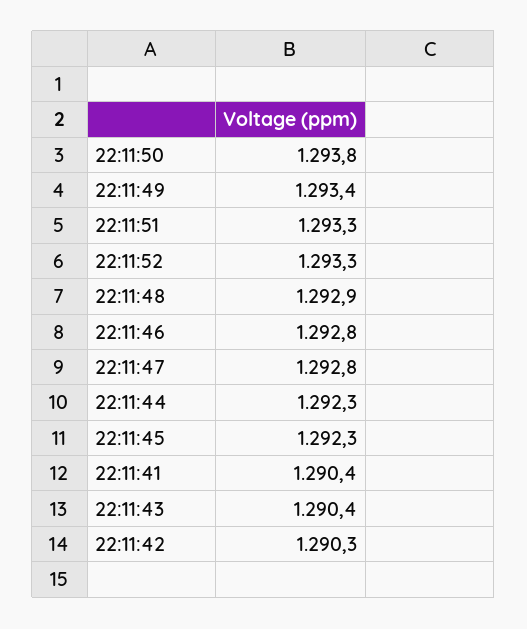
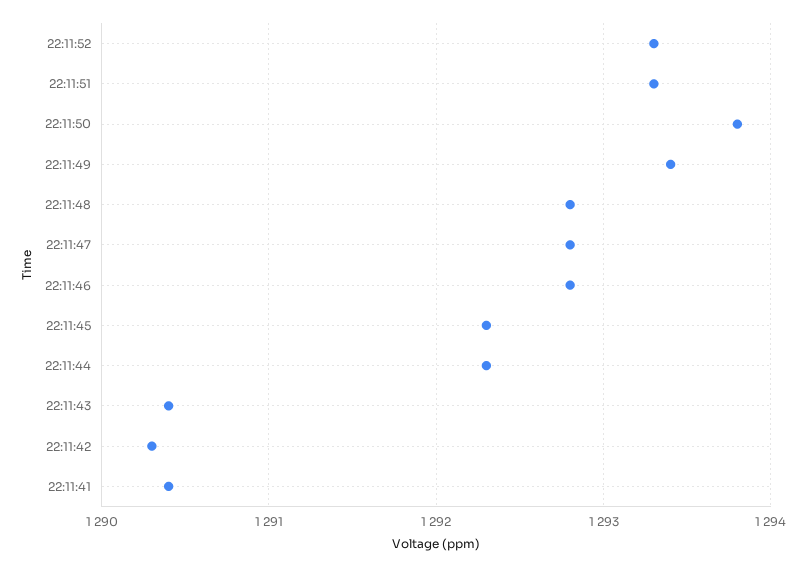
22:11:48: 1292.9 -> 1292.8

